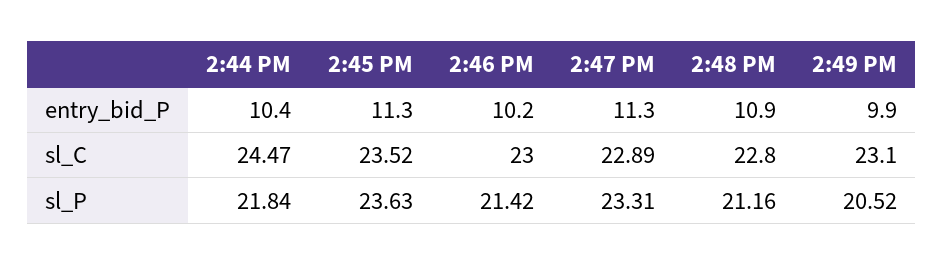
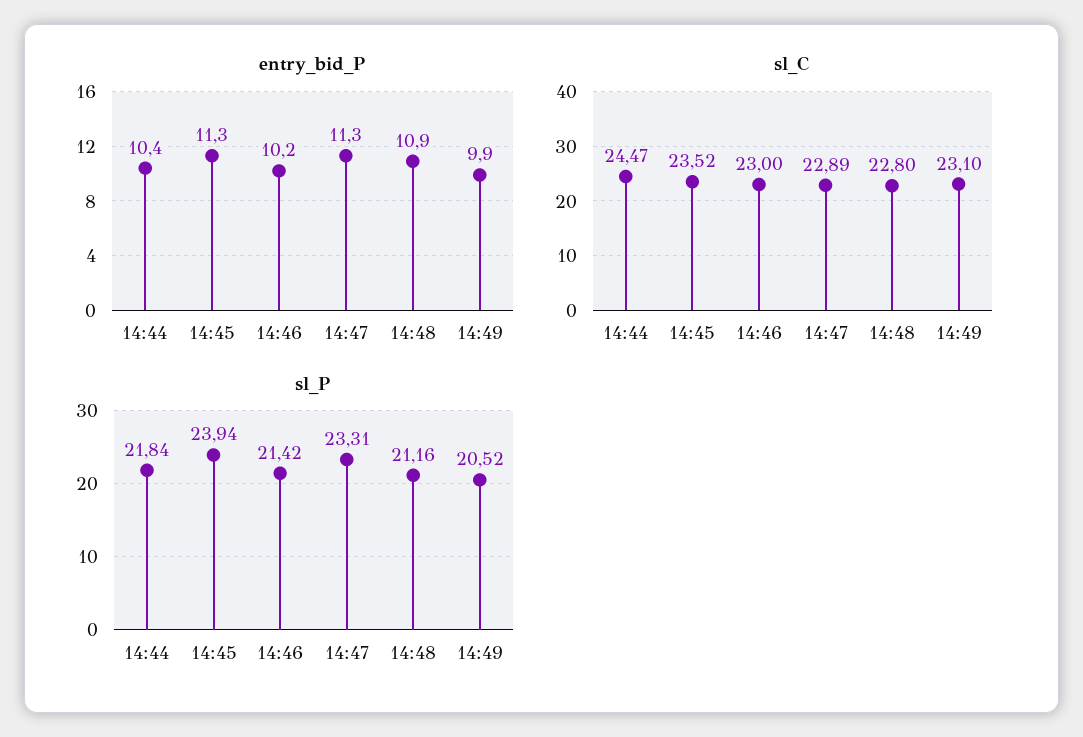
sl_P, 2:45 PM: 23.63 -> 23.94

